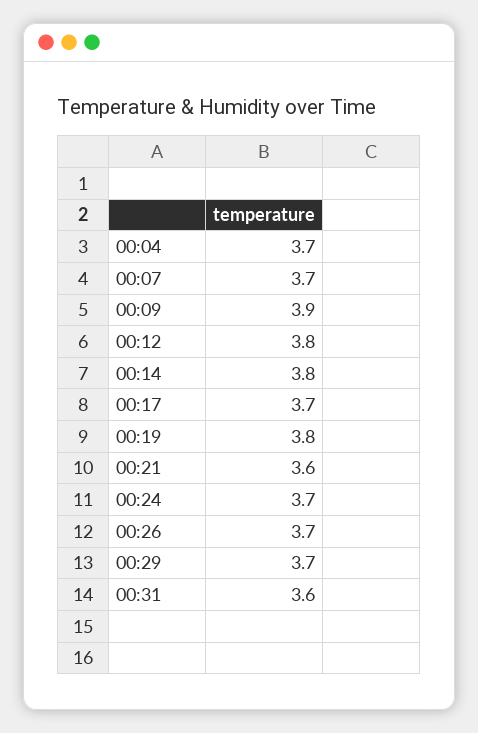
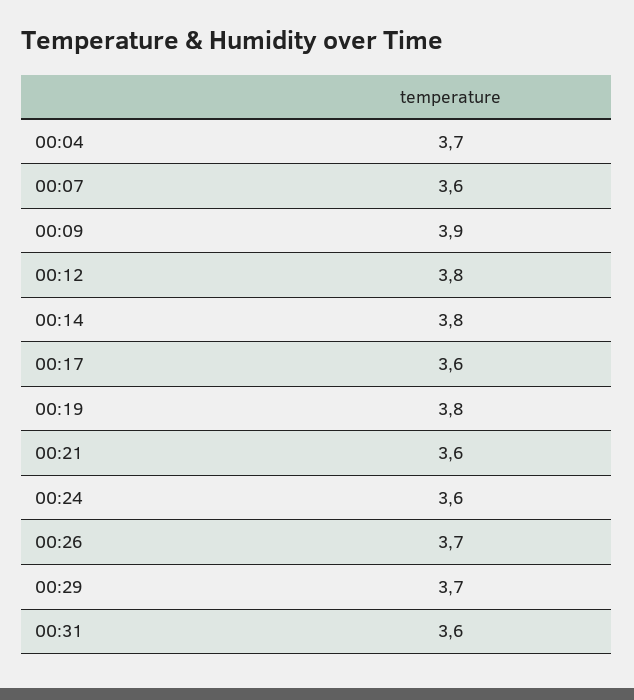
00:07: 3.7 -> 3.6
00:17: 3.7 -> 3.6
00:24: 3.7 -> 3.6

